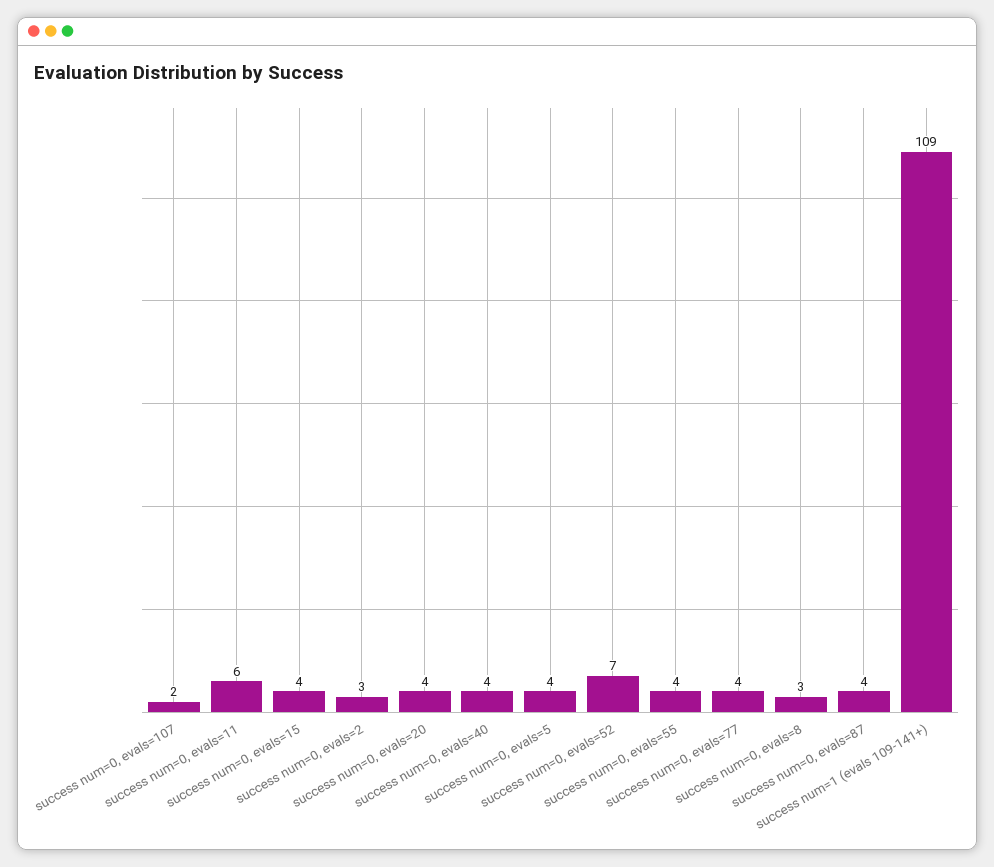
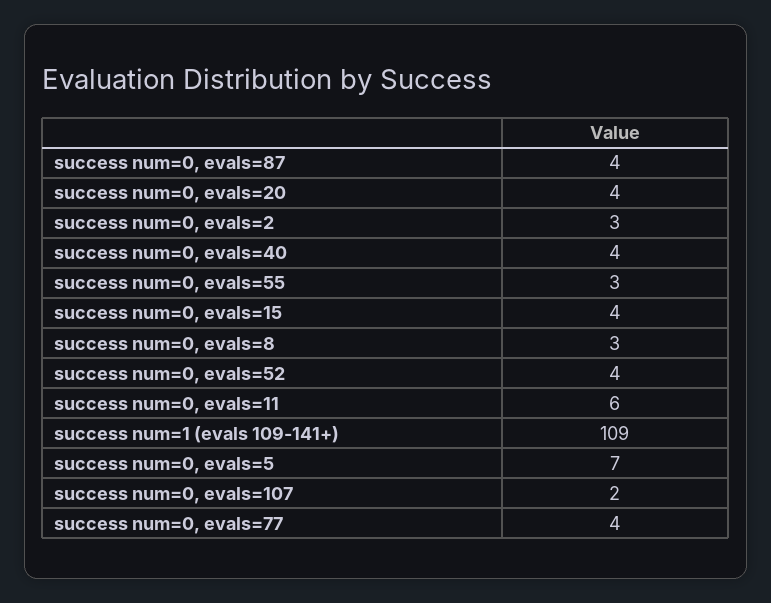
success num=0, evals=5: 4 -> 7
success num=0, evals=52: 7 -> 4
success num=0, evals=55: 4 -> 3

